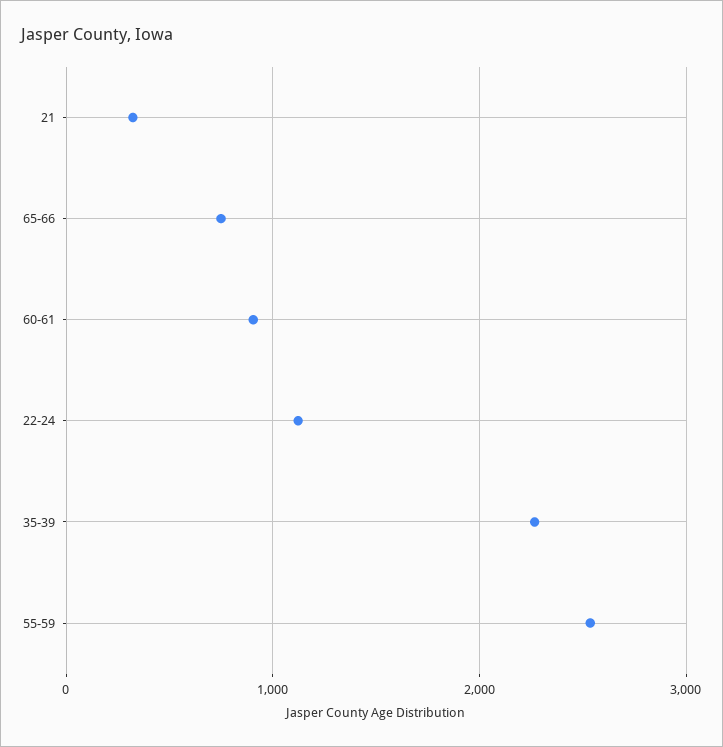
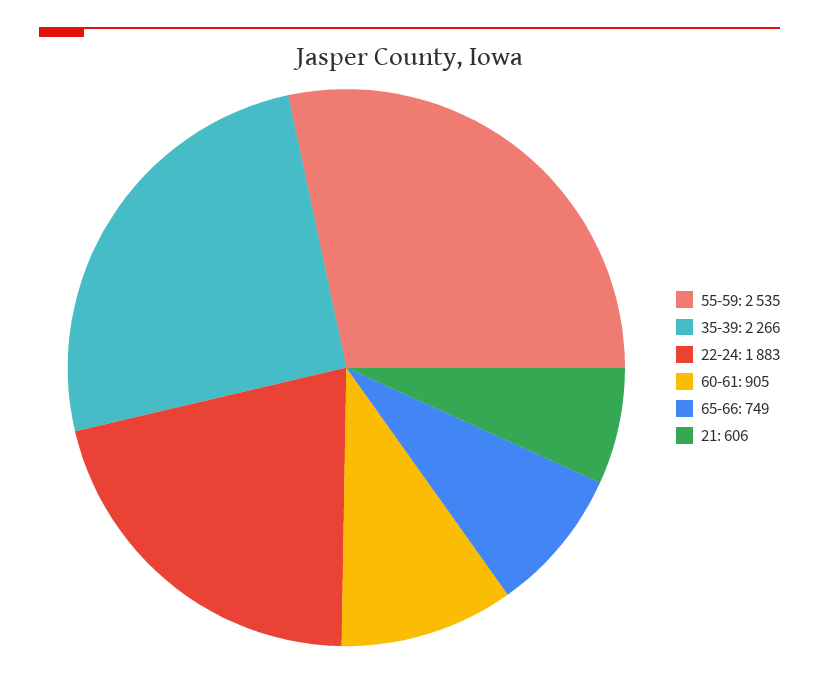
21: 300 -> 606
22-24: 1100 -> 1883

